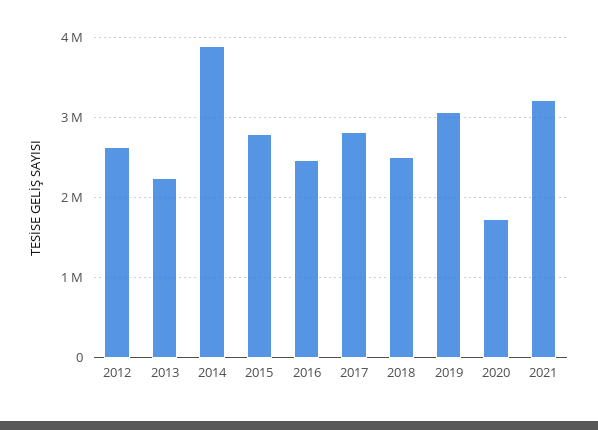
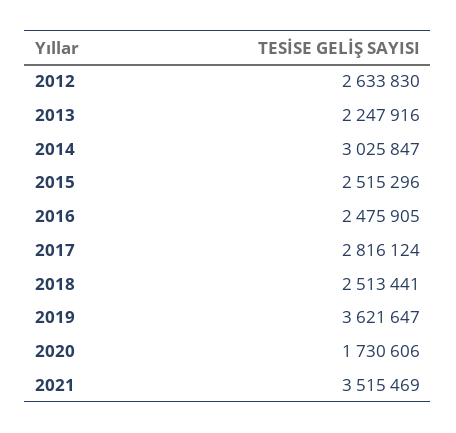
2014: 3900000 -> 3025847
2015: 2800000 -> 2515296
2019: 3100000 -> 3621647
2021: 3200000 -> 3515469

